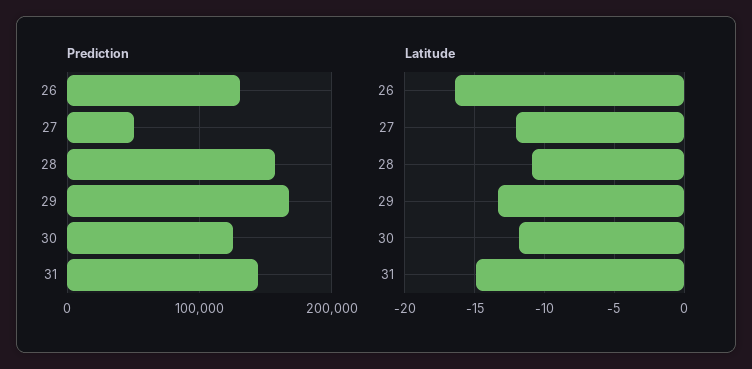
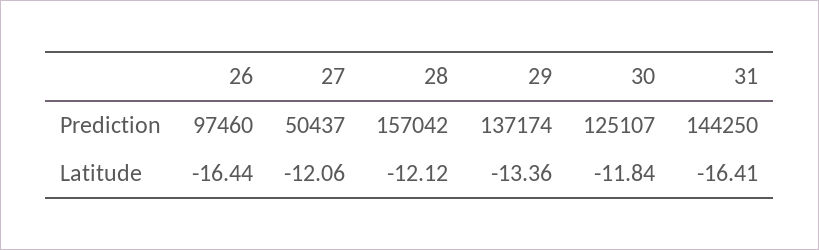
Prediction, 26: 130000 -> 97460
Prediction, 29: 170000 -> 137174
Latitude, 28: -11 -> -12.12
Latitude, 31: -15 -> -16.41

